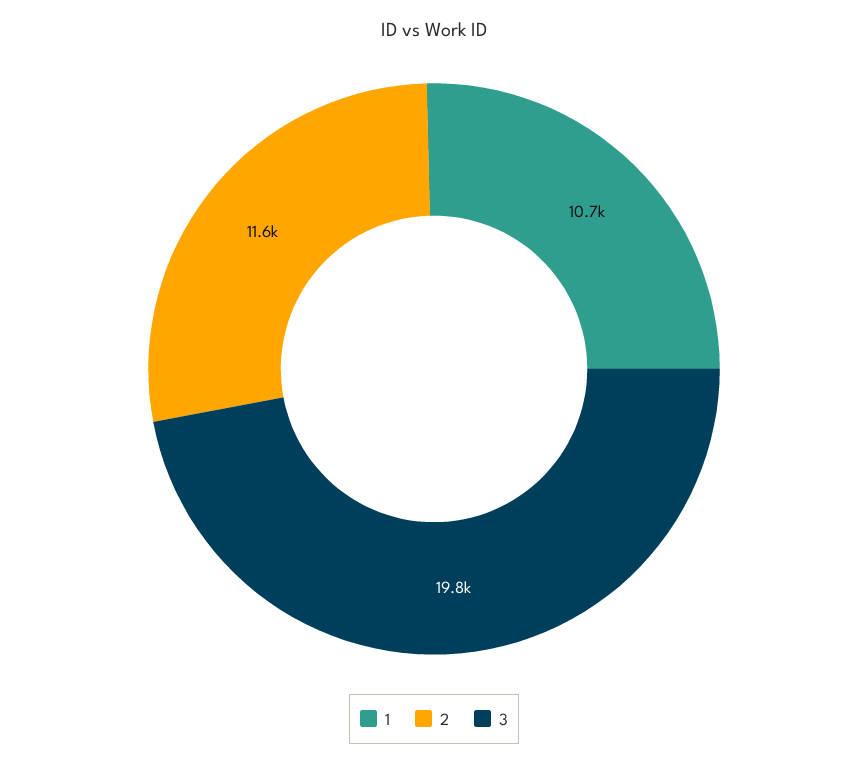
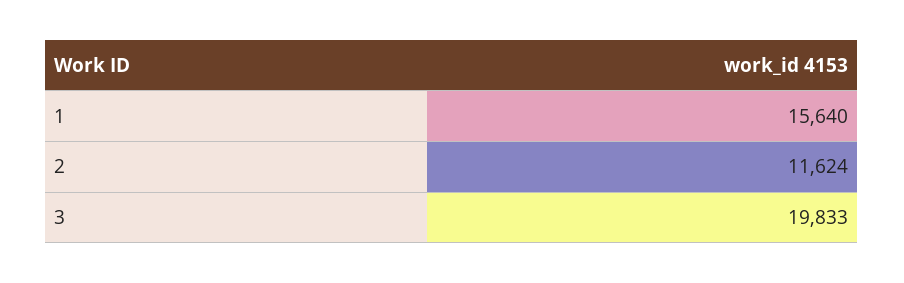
1: 10700 -> 15640

